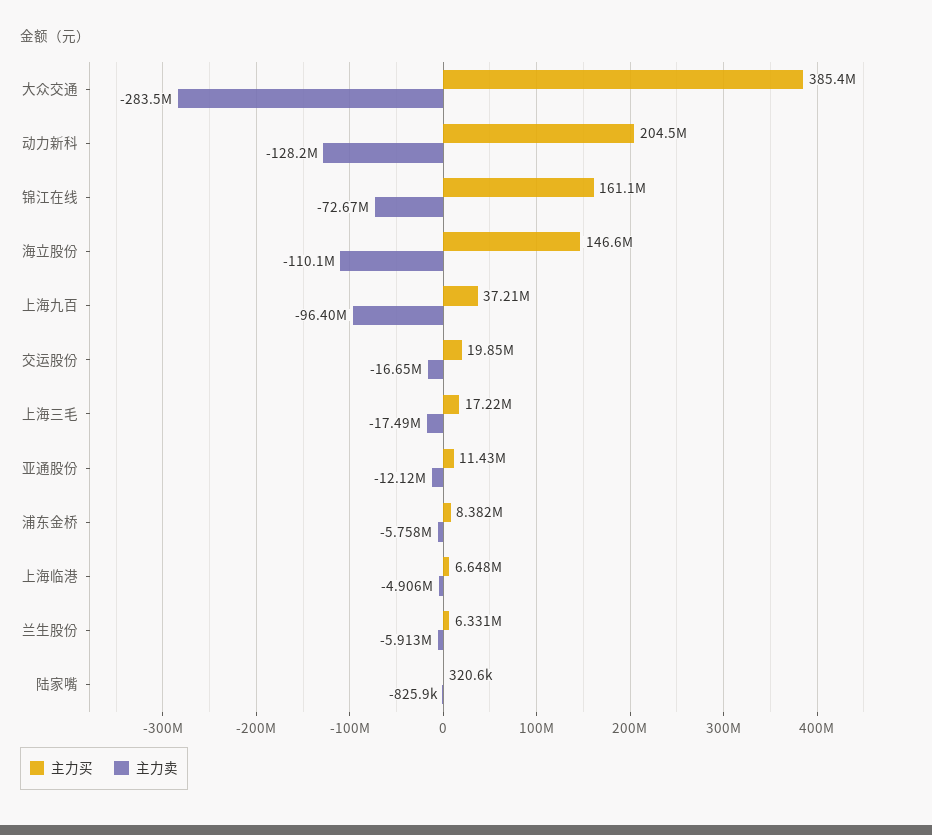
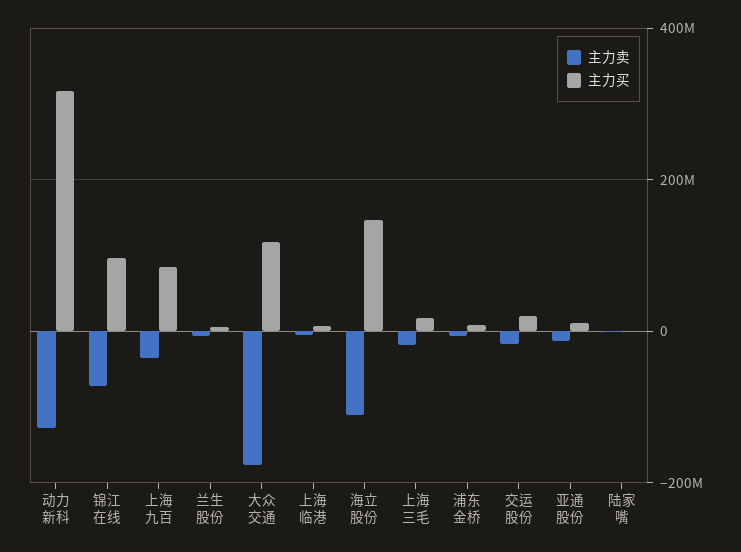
主力买, 大众交通: 385400000 -> 120000000
主力卖, 大众交通: -283500000 -> -180000000
主力买, 动力新科: 204500000 -> 320000000
主力买, 锦江在线: 161100000 -> 100000000
主力买, 上海九百: 37210000 -> 80000000
主力卖, 上海九百: -96400000 -> -40000000

